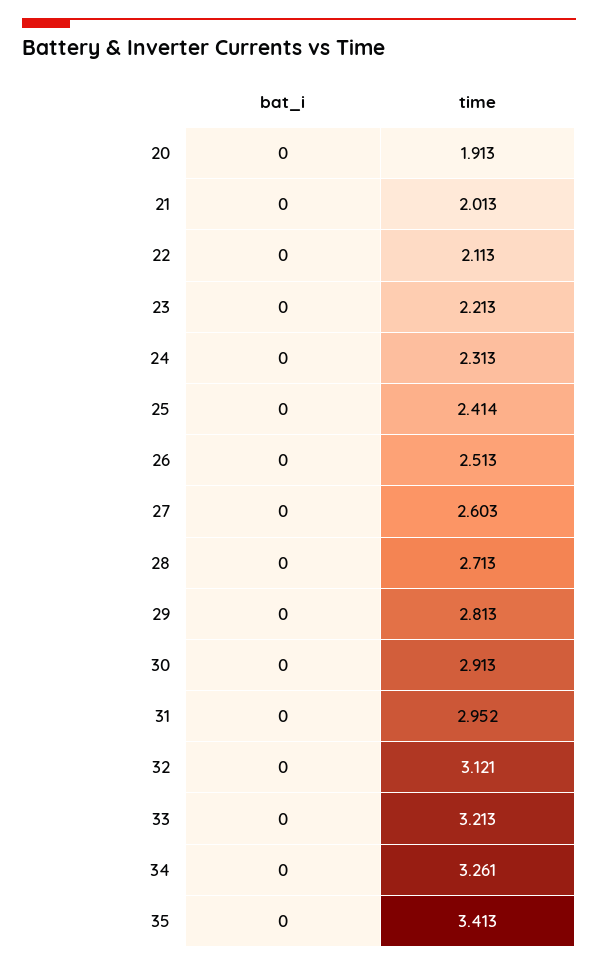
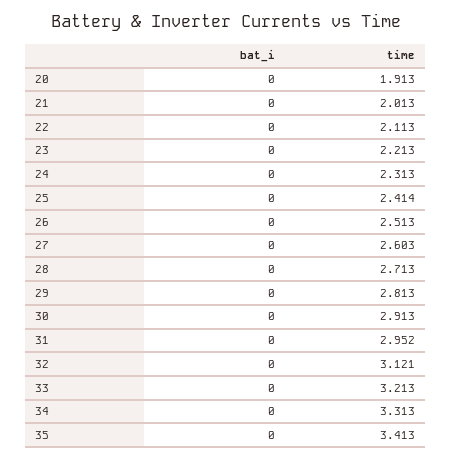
time, 34: 3.261 -> 3.313

